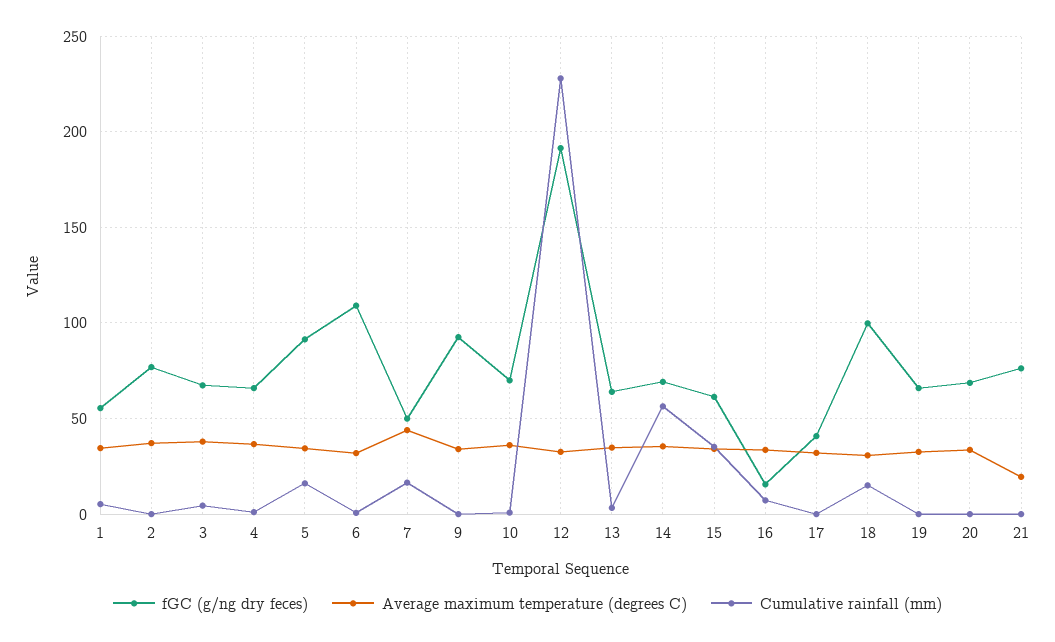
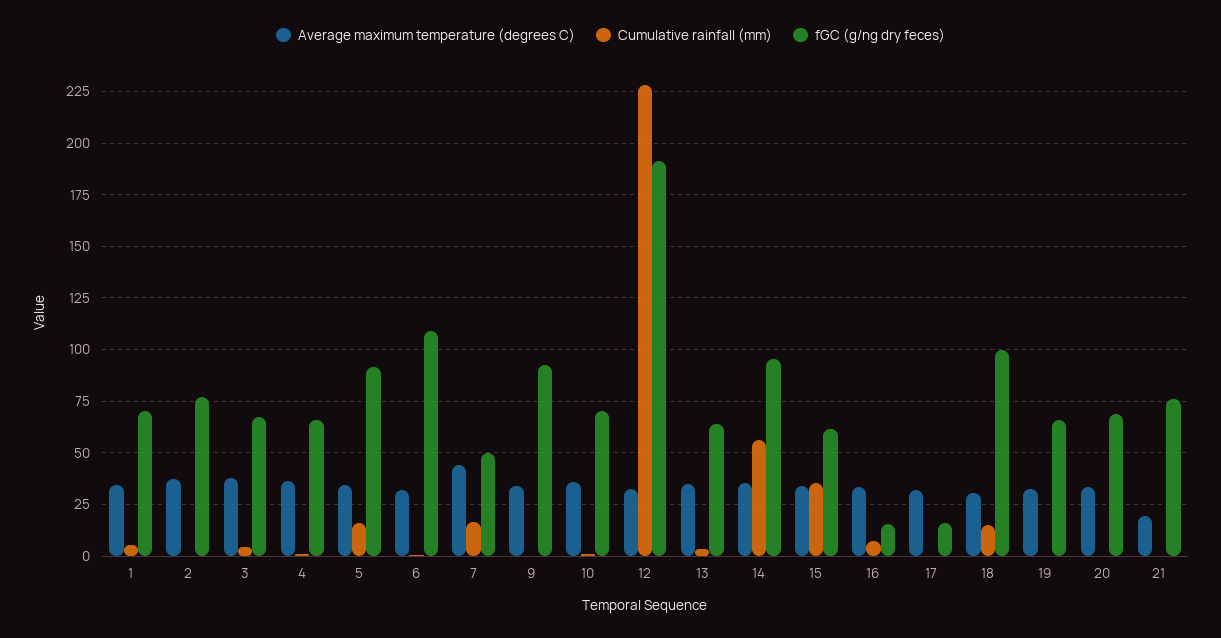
fGC (g/ng dry feces), 1: 55 -> 70
fGC (g/ng dry feces), 14: 70 -> 95
fGC (g/ng dry feces), 17: 40 -> 15

